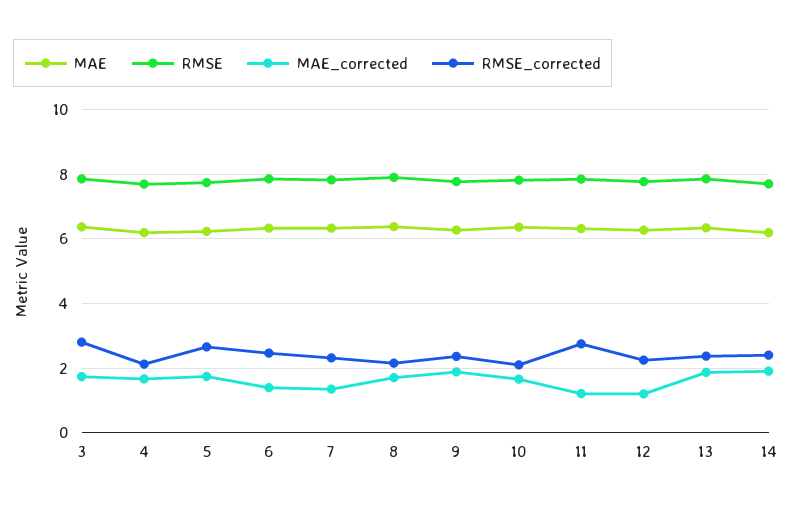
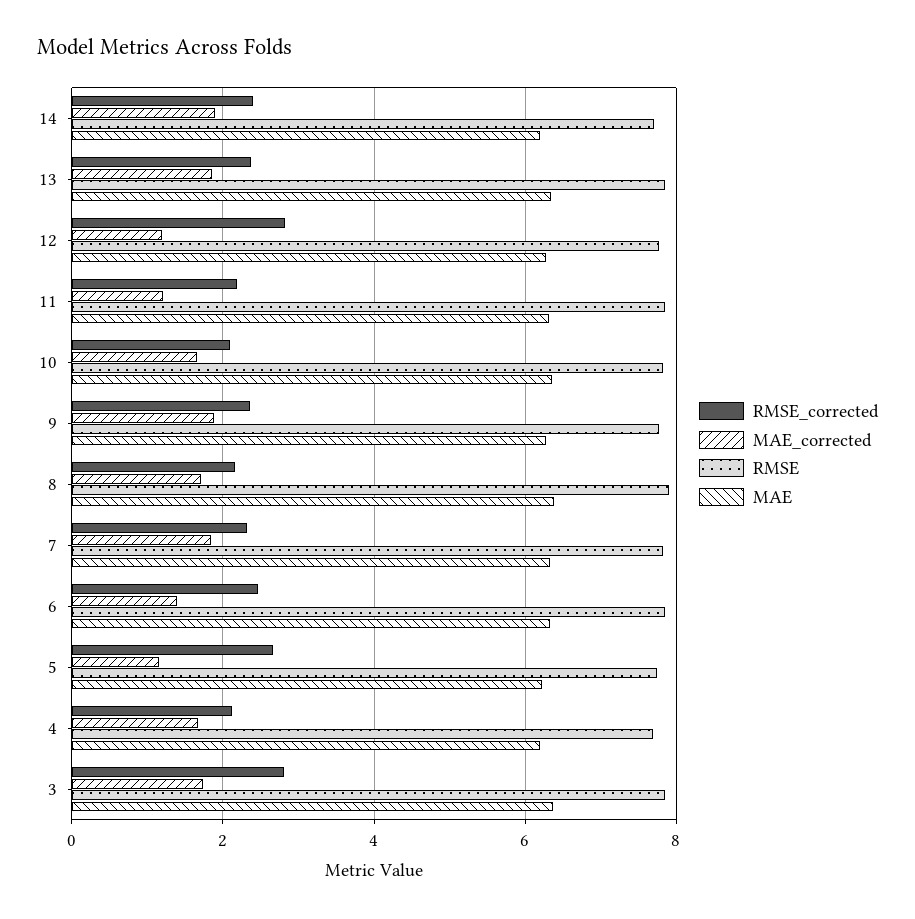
MAE_corrected, 5: 1.8 -> 1.2
MAE_corrected, 7: 1.4 -> 1.8
RMSE_corrected, 11: 2.8 -> 2.2
RMSE_corrected, 12: 2.2 -> 2.8

